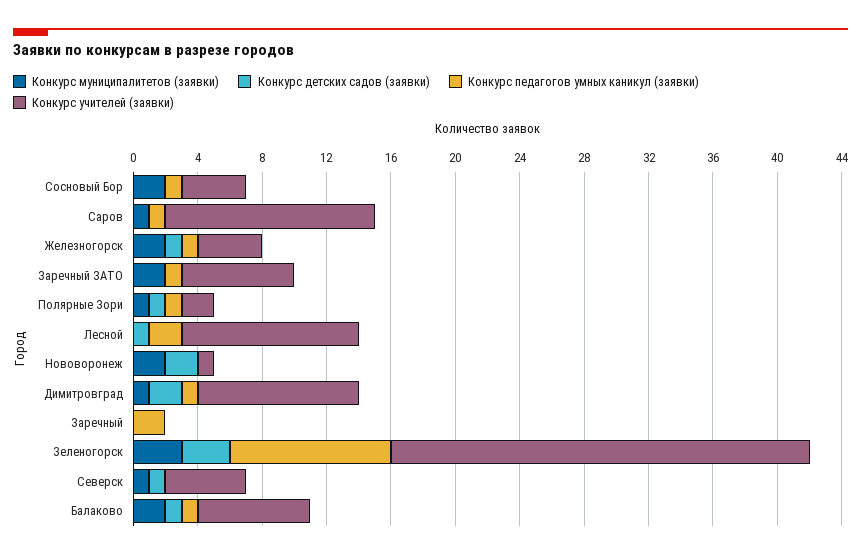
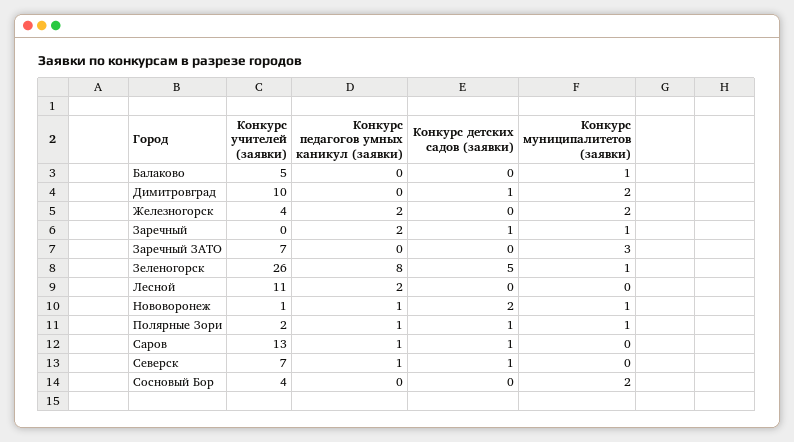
Конкурс педагогов умных каникул (заявки), Сосновый Бор: 1 -> 0
Конкурс муниципалитетов (заявки), Саров: 1 -> 0
Конкурс детских садов (заявки), Саров: 0 -> 1
Конкурс детских садов (заявки), Железногорск: 1 -> 0
Конкурс педагогов умных каникул (заявки), Железногорск: 1 -> 2
Конкурс муниципалитетов (заявки), Заречный ЗАТО: 2 -> 3
Конкурс педагогов умных каникул (заявки), Заречный ЗАТО: 1 -> 0
Конкурс детских садов (заявки), Лесной: 1 -> 0
Конкурс муниципалитетов (заявки), Нововоронеж: 2 -> 1
Конкурс педагогов умных каникул (заявки), Нововоронеж: 0 -> 1
Конкурс муниципалитетов (заявки), Димитровград: 1 -> 2
Конкурс детских садов (заявки), Димитровград: 2 -> 1
Конкурс педагогов умных каникул (заявки), Димитровград: 1 -> 0
Конкурс муниципалитетов (заявки), Заречный: 0 -> 1
Конкурс детских садов (заявки), Заречный: 0 -> 1
Конкурс муниципалитетов (заявки), Зеленогорск: 3 -> 1
Конкурс детских садов (заявки), Зеленогорск: 3 -> 5
Конкурс педагогов умных каникул (заявки), Зеленогорск: 10 -> 8
Конкурс муниципалитетов (заявки), Северск: 1 -> 0
Конкурс педагогов умных каникул (заявки), Северск: 0 -> 1
Конкурс учителей (заявки), Северск: 5 -> 7
Конкурс муниципалитетов (заявки), Балаково: 2 -> 1
Конкурс детских садов (заявки), Балаково: 1 -> 0
Конкурс педагогов умных каникул (заявки), Балаково: 1 -> 0
Конкурс учителей (заявки), Балаково: 7 -> 5

